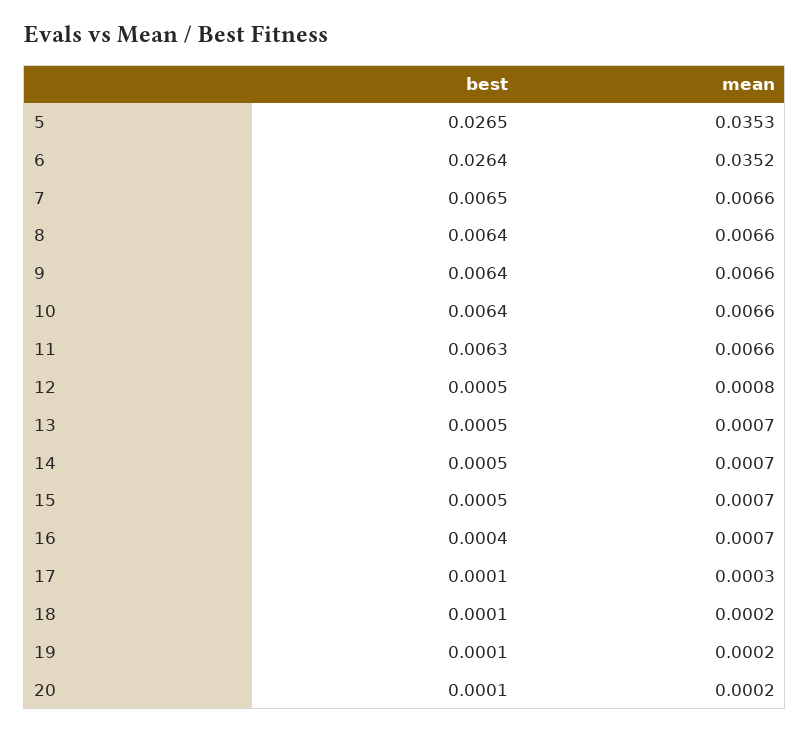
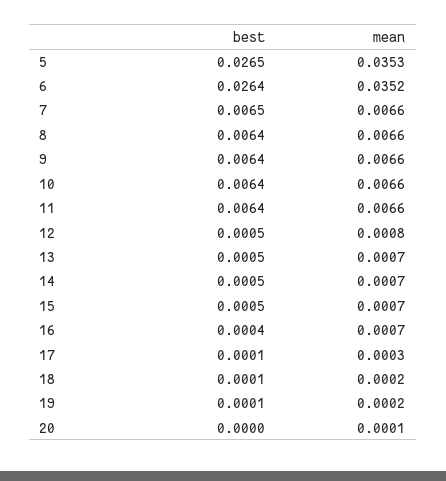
best, 11: 0.0063 -> 0.0064
best, 20: 0.0001 -> 0
mean, 20: 0.0002 -> 0.0001

